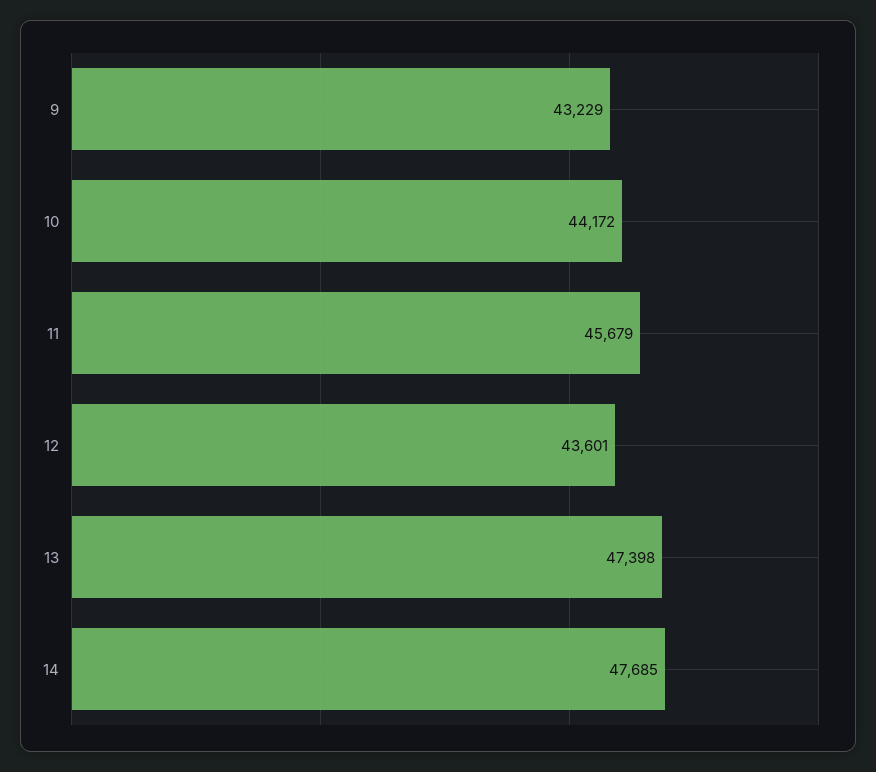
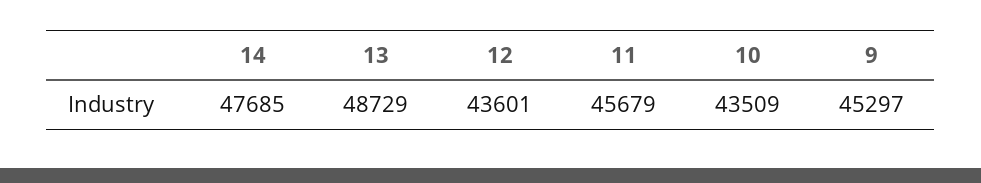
9: 43229 -> 45297
10: 44172 -> 43509
13: 47398 -> 48729

